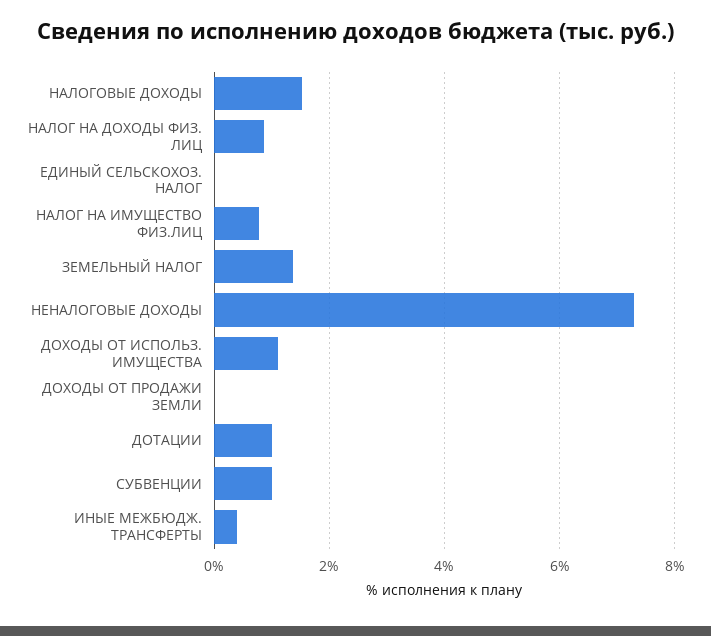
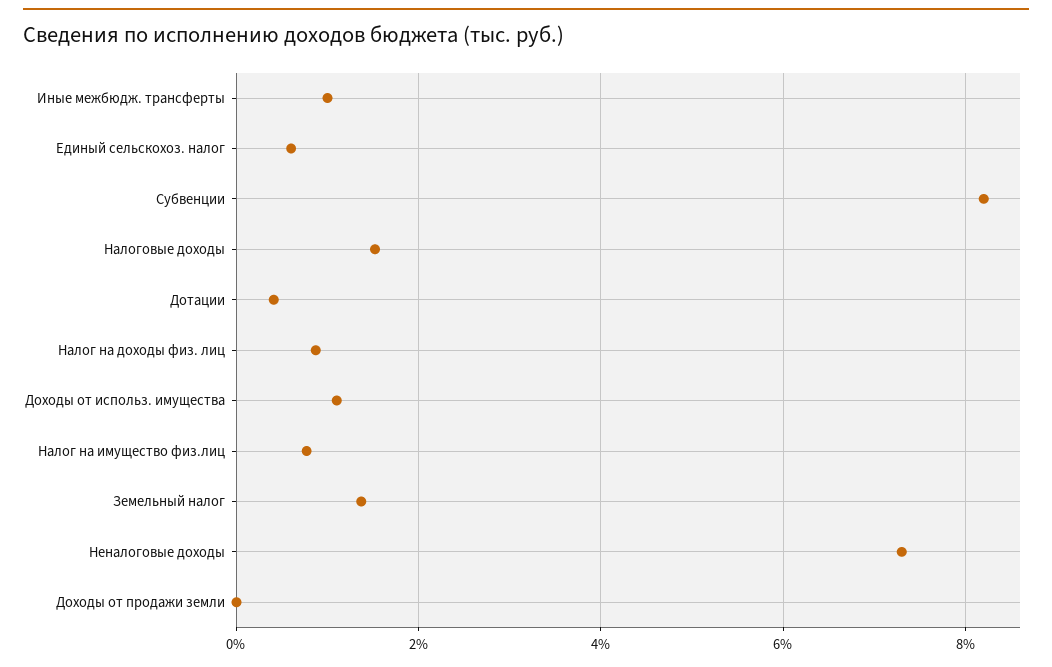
ЕДИНЫЙ СЕЛЬСКОХОЗ. НАЛОГ: 0 -> 0.6
ДОТАЦИИ: 1 -> 0.4
СУБВЕНЦИИ: 1 -> 8.2
ИНЫЕ МЕЖБЮДЖ. ТРАНСФЕРТЫ: 0.4 -> 1

